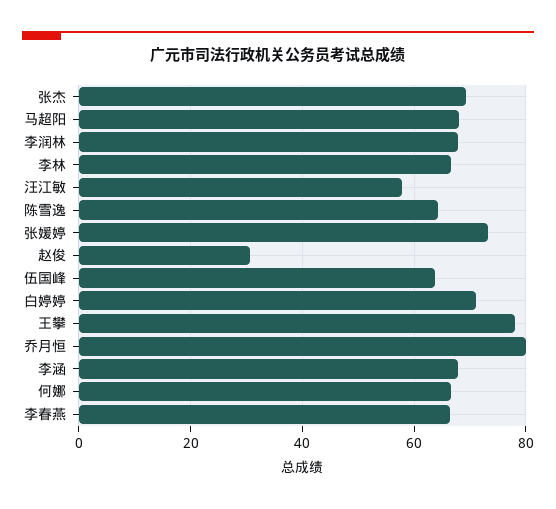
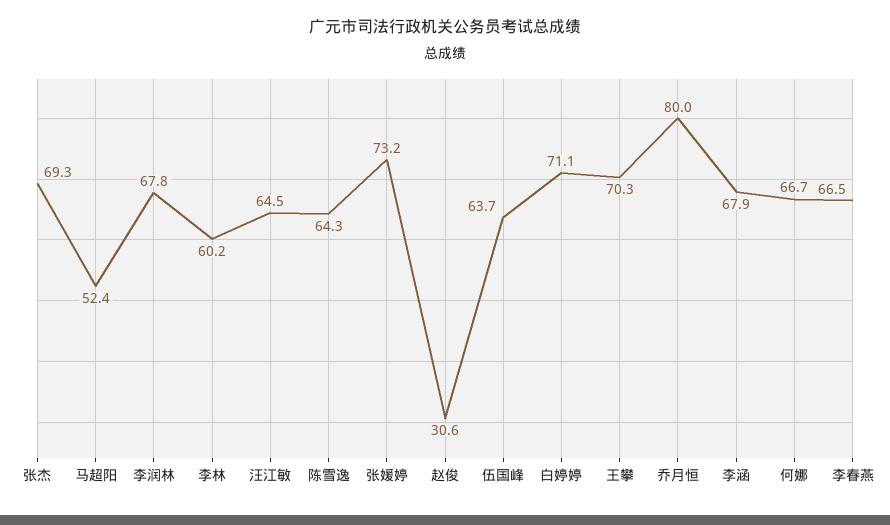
马超阳: 68 -> 52.4
李林: 66 -> 60.2
汪江敏: 58 -> 64.5
王攀: 78 -> 70.3

